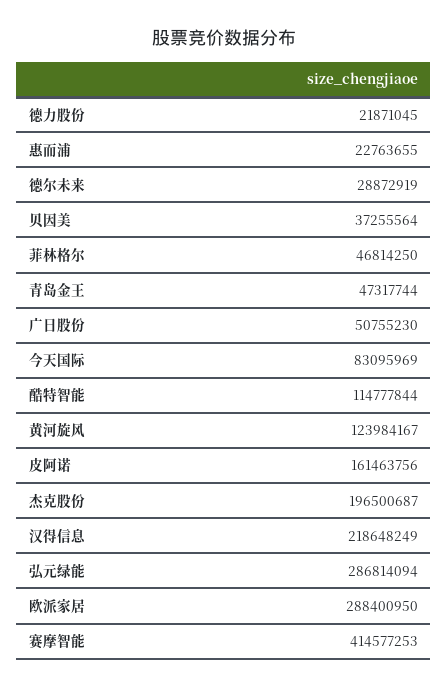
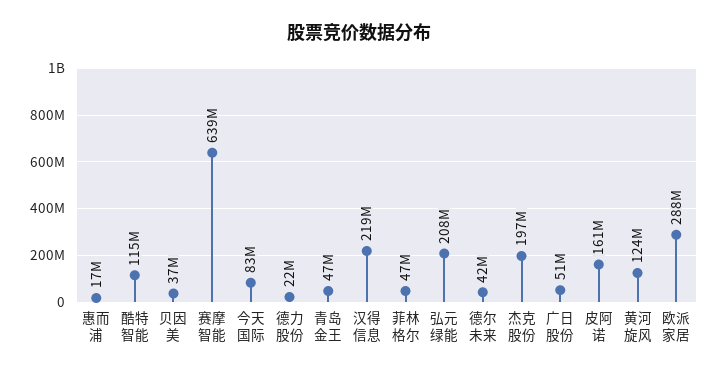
惠而浦: 22763655 -> 17000000
德尔未来: 28872919 -> 42000000
弘元绿能: 286814094 -> 208000000
赛摩智能: 414577253 -> 639000000

